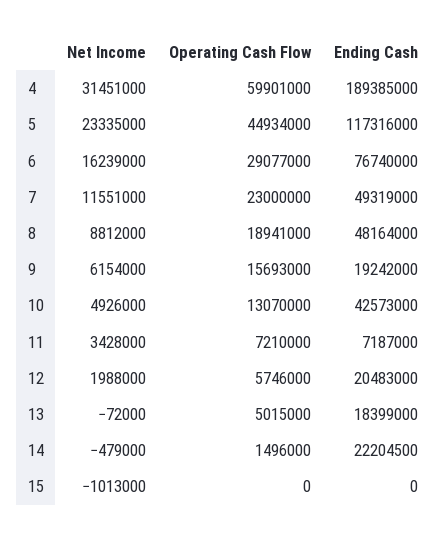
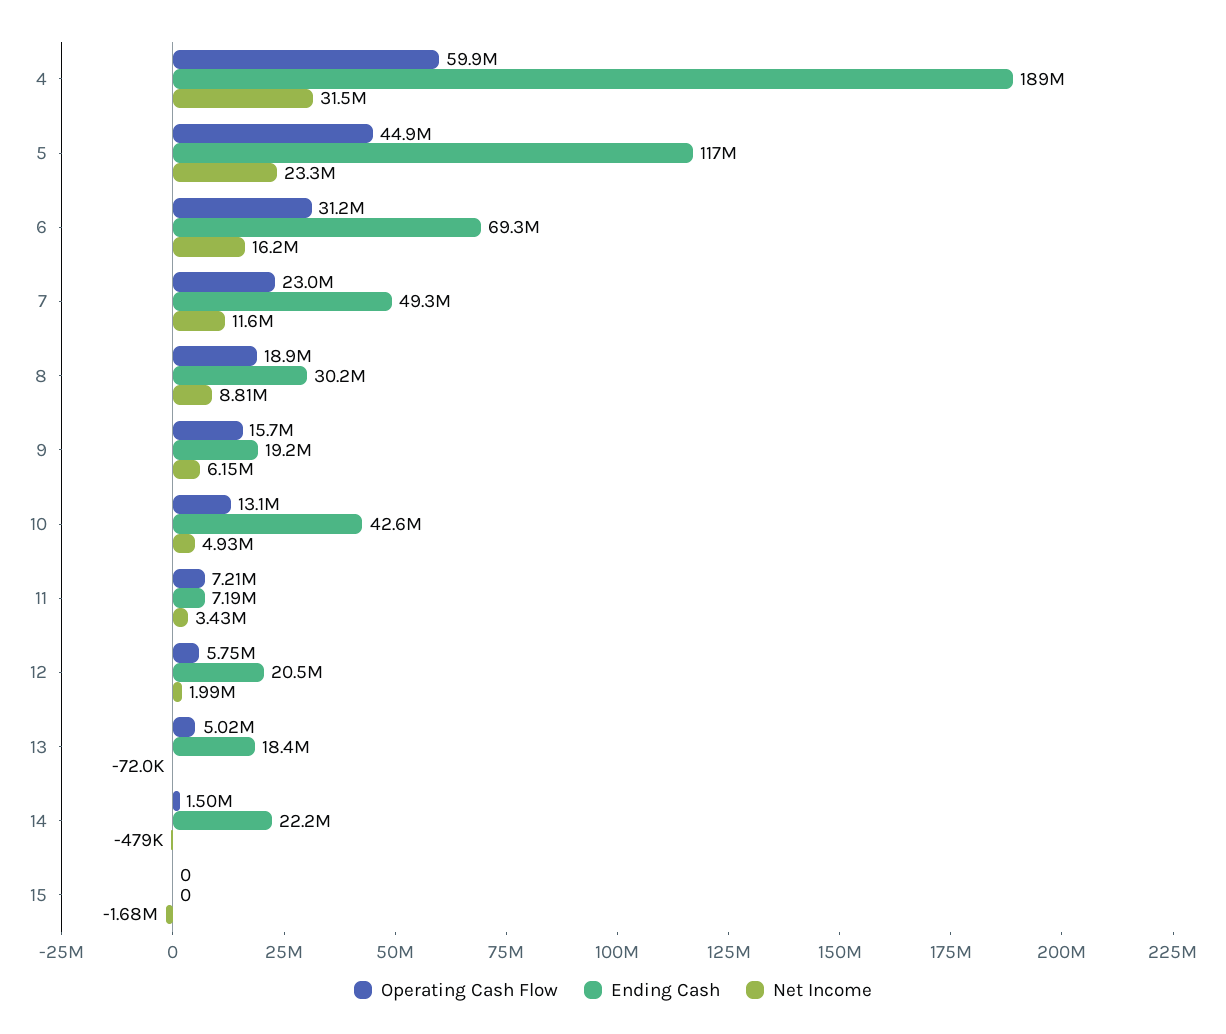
Operating Cash Flow, 6: 29077000 -> 31200000
Ending Cash, 6: 76740000 -> 69300000
Ending Cash, 8: 48164000 -> 30200000
Net Income, 15: -1013000 -> -1680000

